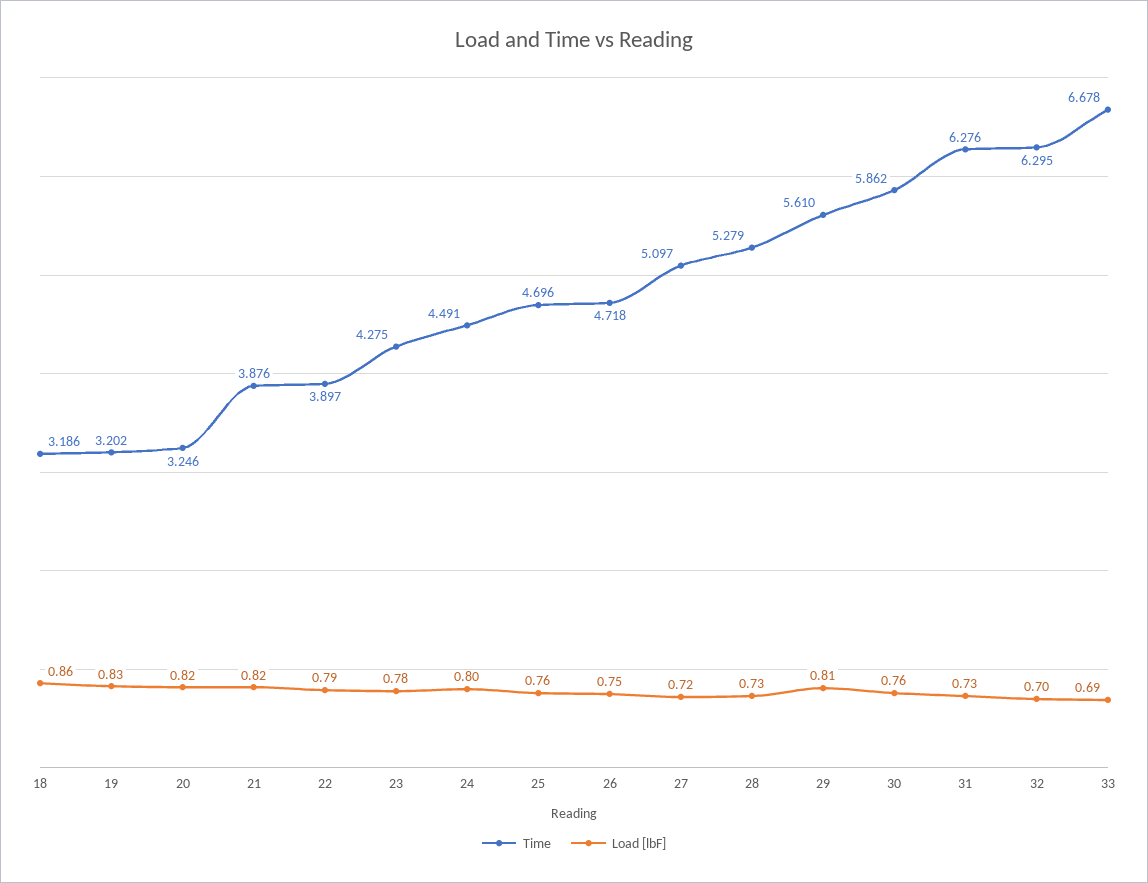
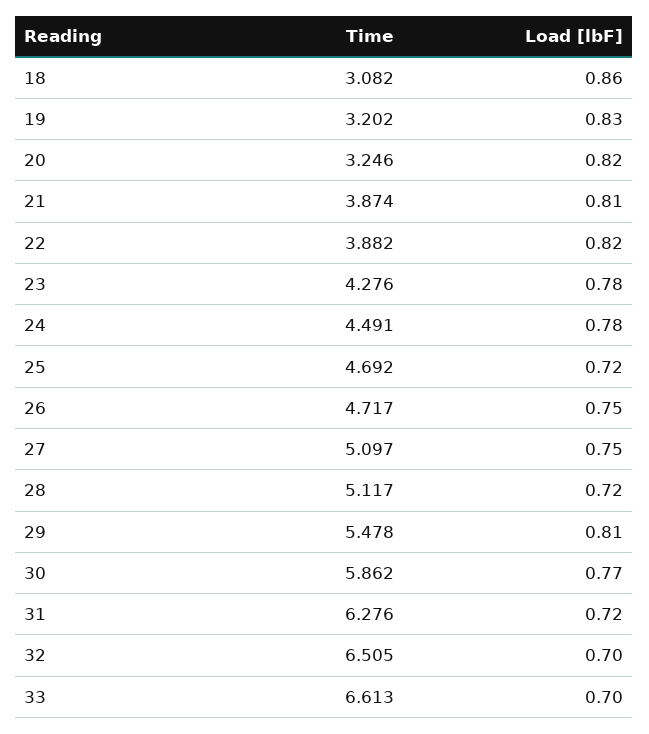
Time, 18: 3.186 -> 3.082
Time, 21: 3.876 -> 3.874
Load [lbF], 21: 0.82 -> 0.81
Time, 22: 3.897 -> 3.882
Load [lbF], 22: 0.79 -> 0.82
Time, 23: 4.275 -> 4.276
Load [lbF], 24: 0.8 -> 0.78
Time, 25: 4.696 -> 4.692
Load [lbF], 25: 0.76 -> 0.72
Time, 26: 4.718 -> 4.717
Load [lbF], 27: 0.72 -> 0.75
Time, 28: 5.279 -> 5.117
Load [lbF], 28: 0.73 -> 0.72
Time, 29: 5.61 -> 5.478
Load [lbF], 30: 0.76 -> 0.77
Load [lbF], 31: 0.73 -> 0.72
Time, 32: 6.295 -> 6.505
Time, 33: 6.678 -> 6.613
Load [lbF], 33: 0.69 -> 0.7

